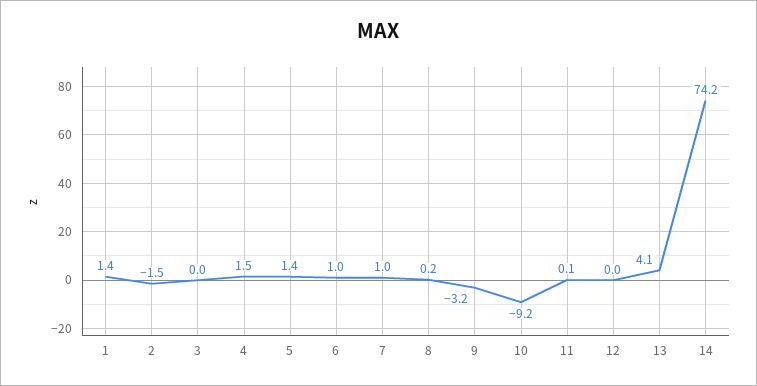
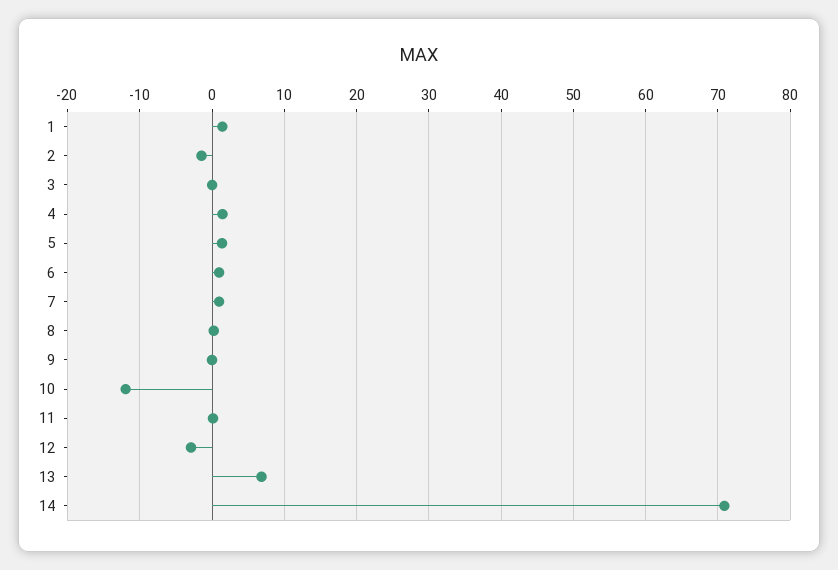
9: -3.2 -> 0
10: -9.2 -> -12
12: 0 -> -3
13: 4.1 -> 7
14: 74.2 -> 71

